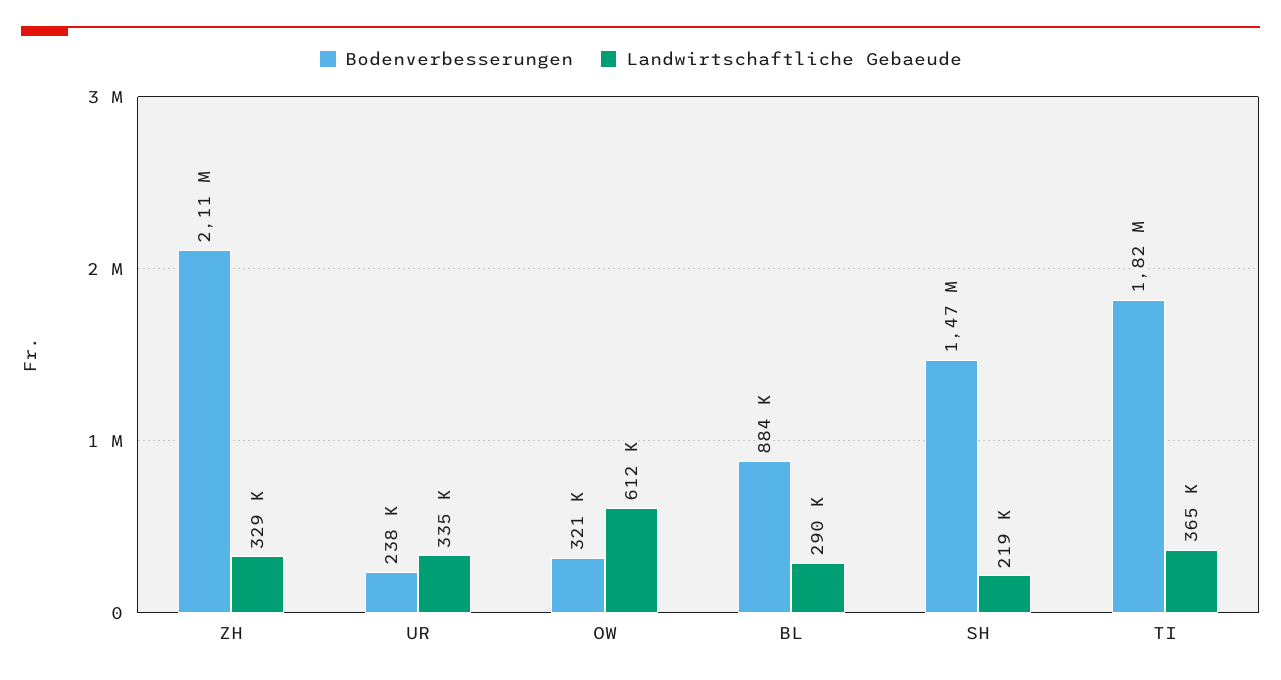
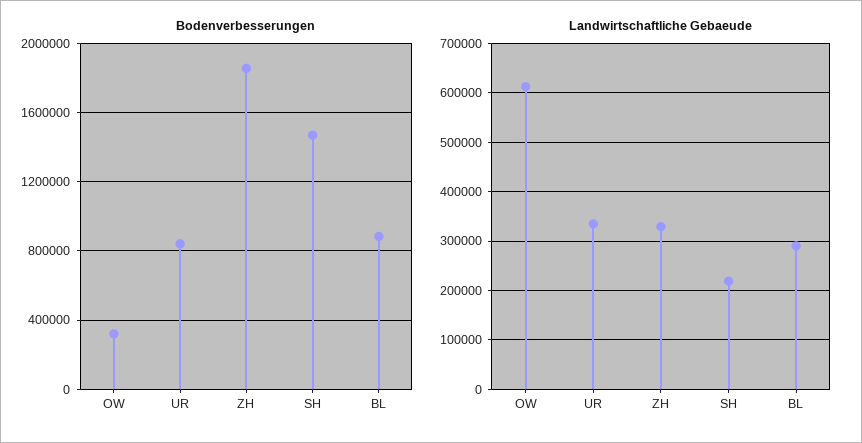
Bodenverbesserungen, ZH: 2110000 -> 1850000
Bodenverbesserungen, UR: 238000 -> 850000
Bodenverbesserungen, TI: 1820000 -> none
Landwirtschaftliche Gebaeude, TI: 365000 -> none

